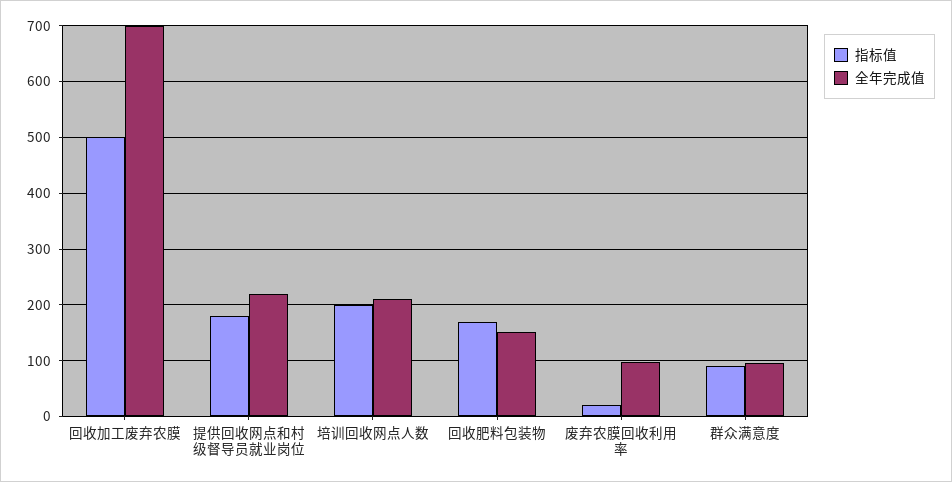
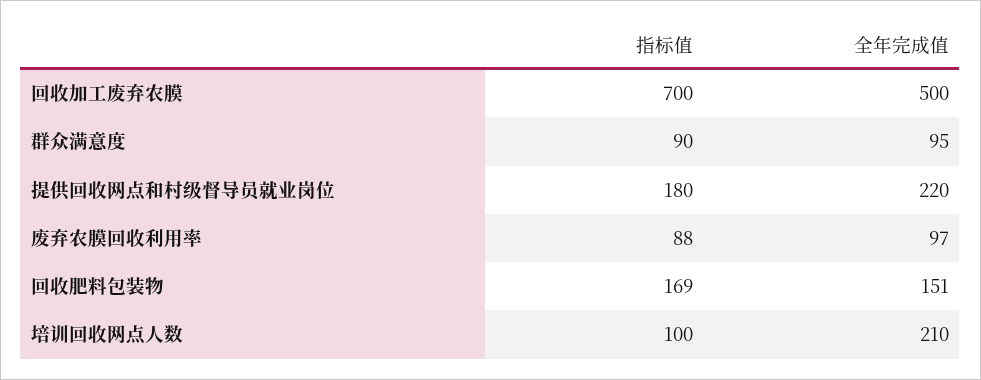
指标值, 回收加工废弃农膜: 500 -> 700
全年完成值, 回收加工废弃农膜: 700 -> 500
指标值, 培训回收网点人数: 200 -> 100
指标值, 废弃农膜回收利用率: 20 -> 88

